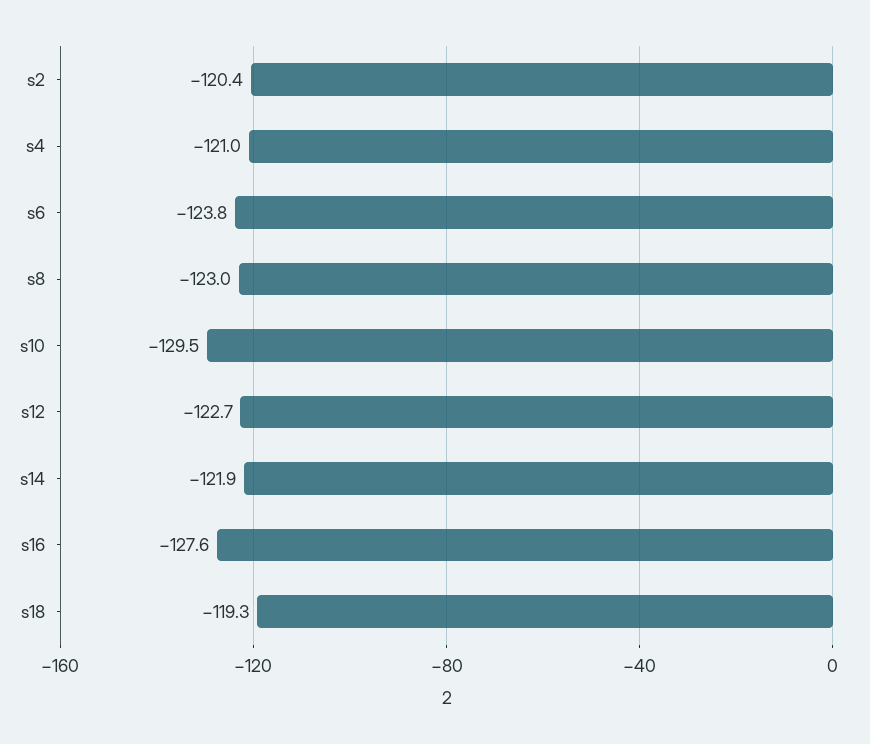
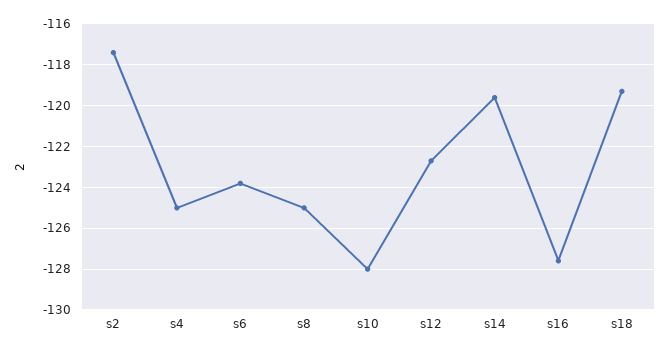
s2: -120.4 -> -117.5
s4: -121 -> -125
s8: -123 -> -125
s10: -129.5 -> -128
s14: -121.9 -> -119.5

